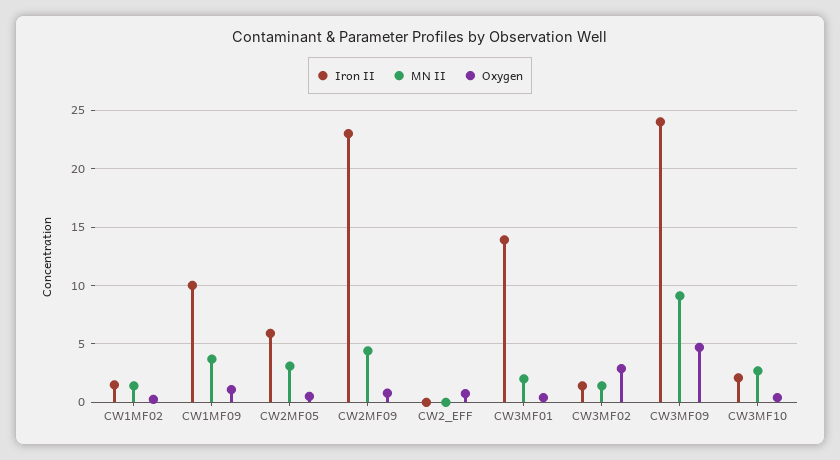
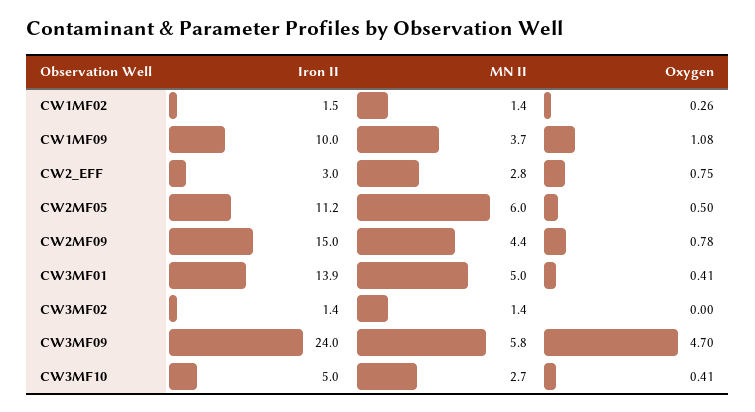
Iron II, CW2MF05: 6 -> 11.2
MN II, CW2MF05: 3 -> 6
Iron II, CW2MF09: 23 -> 15
Iron II, CW2_EFF: 0 -> 3
MN II, CW2_EFF: 0 -> 2.8
MN II, CW3MF01: 2 -> 5
Oxygen, CW3MF02: 3 -> 0
MN II, CW3MF09: 9 -> 5.8
Iron II, CW3MF10: 2 -> 5

